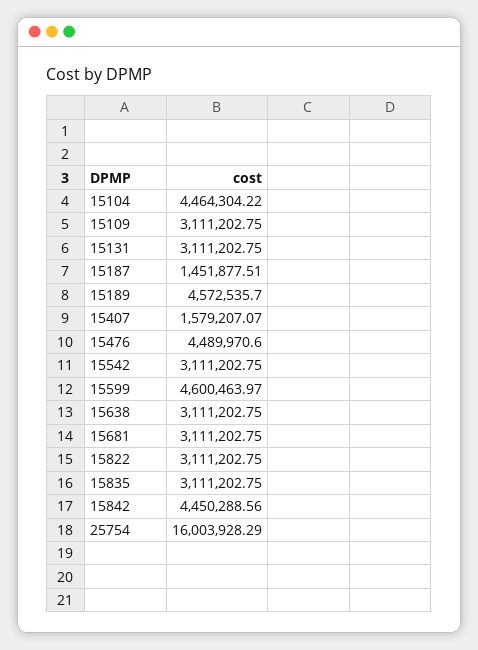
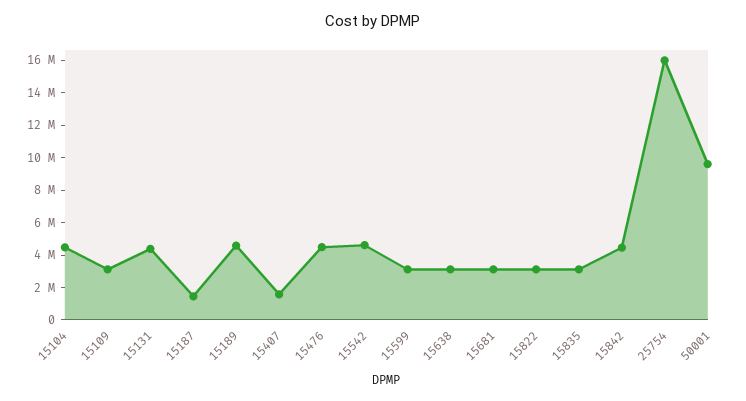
15131: 3111202.75 -> 4500000
15542: 3111202.75 -> 4500000
15599: 4600463.97 -> 3000000
50001: none -> 9500000

